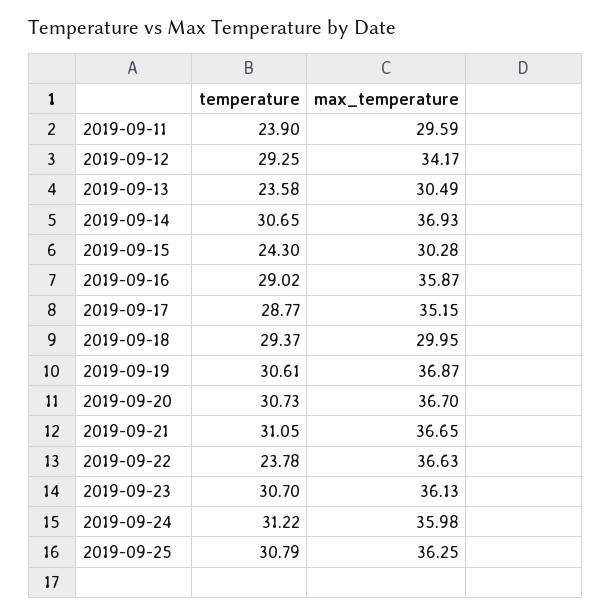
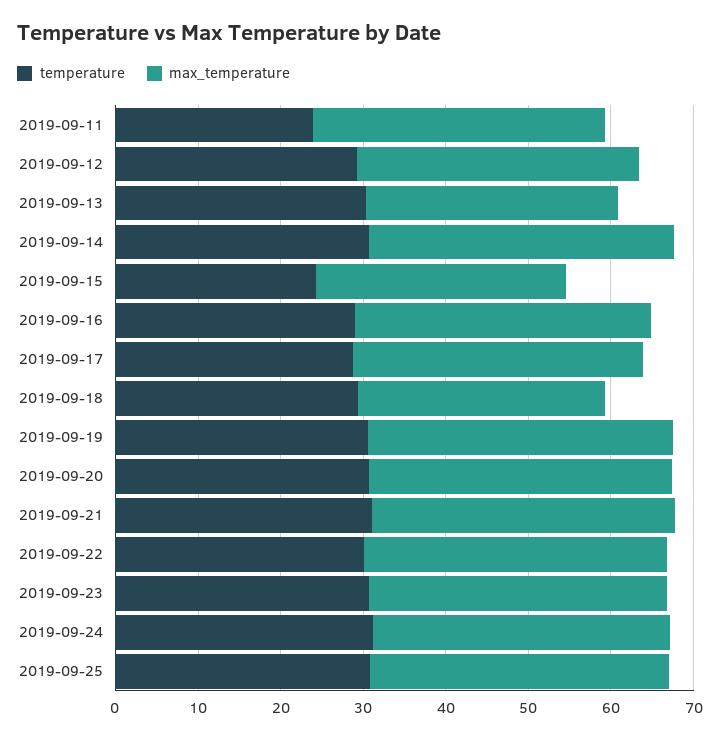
max_temperature, 2019-09-11: 29.59 -> 36
temperature, 2019-09-13: 23.58 -> 30
temperature, 2019-09-22: 23.78 -> 30

